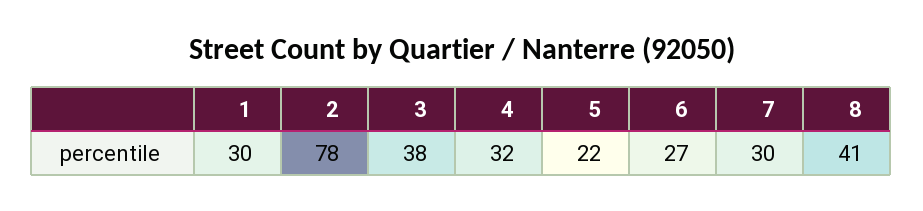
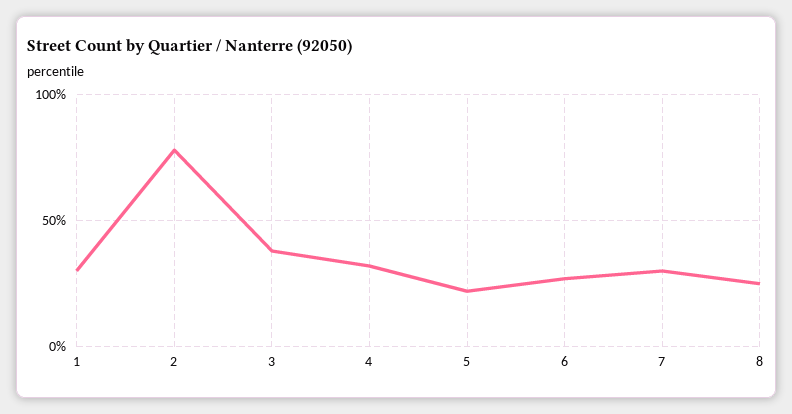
8: 41 -> 25

